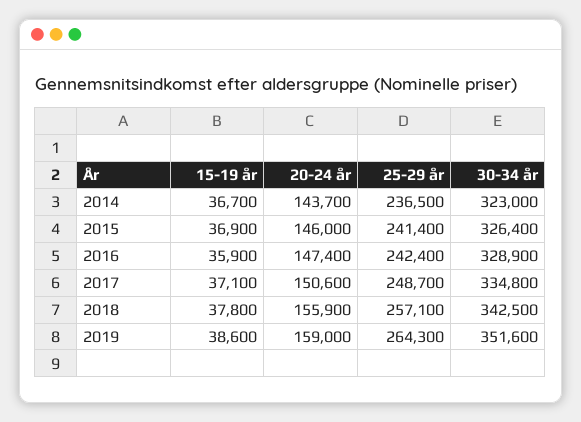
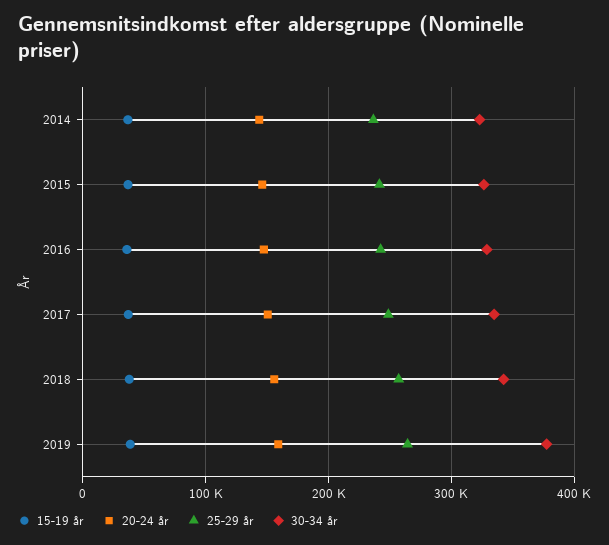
30-34 år, 2019: 351600 -> 380000

